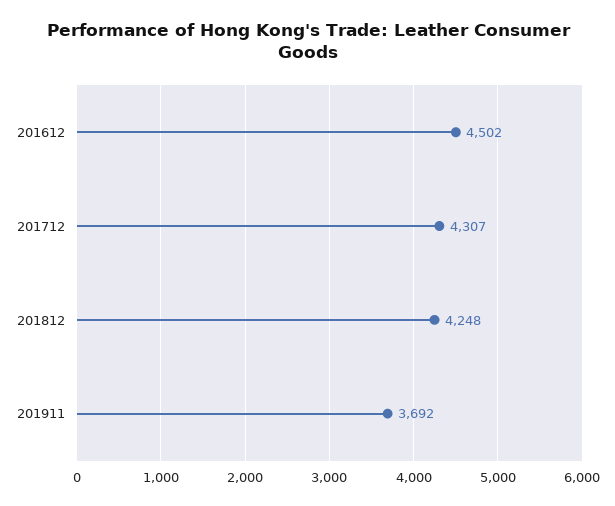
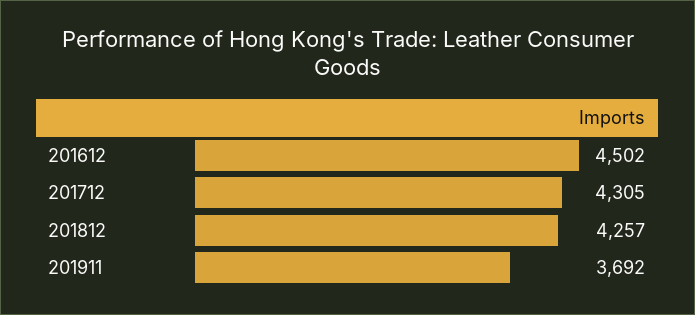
201712: 4307 -> 4305
201812: 4248 -> 4257

